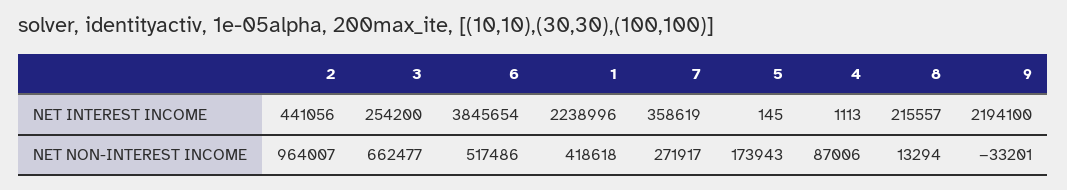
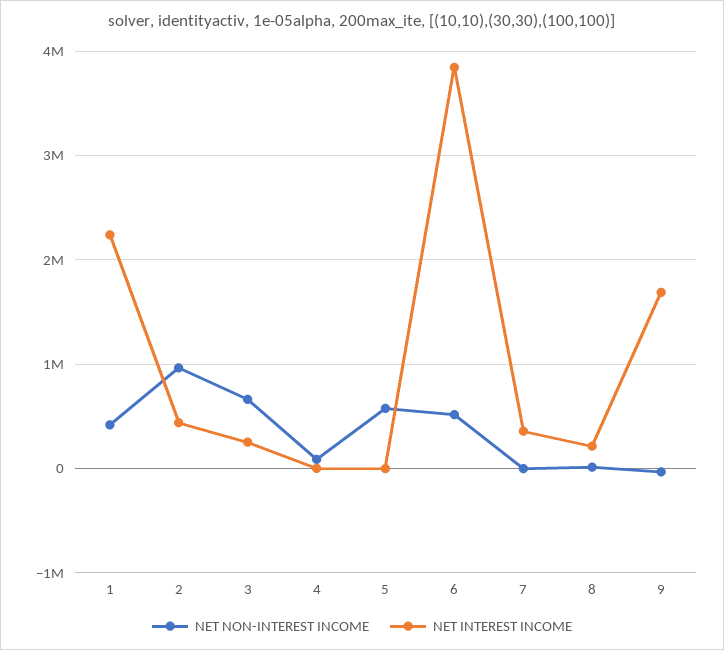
NET INTEREST INCOME, 9: 2194100 -> 1700000
NET NON-INTEREST INCOME, 7: 271917 -> 0
NET NON-INTEREST INCOME, 5: 173943 -> 600000

